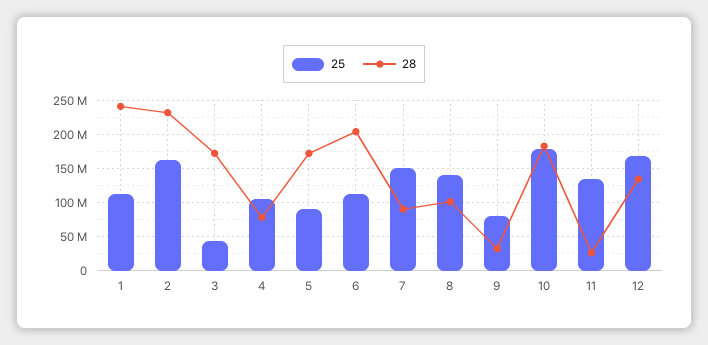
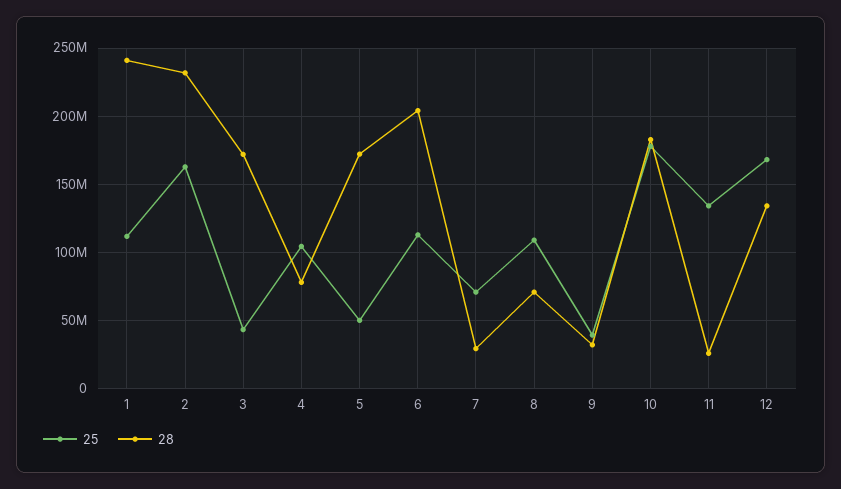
25, 5: 90000000 -> 50000000
25, 7: 150000000 -> 70000000
28, 7: 90000000 -> 30000000
25, 8: 140000000 -> 110000000
28, 8: 100000000 -> 70000000
25, 9: 80000000 -> 40000000

